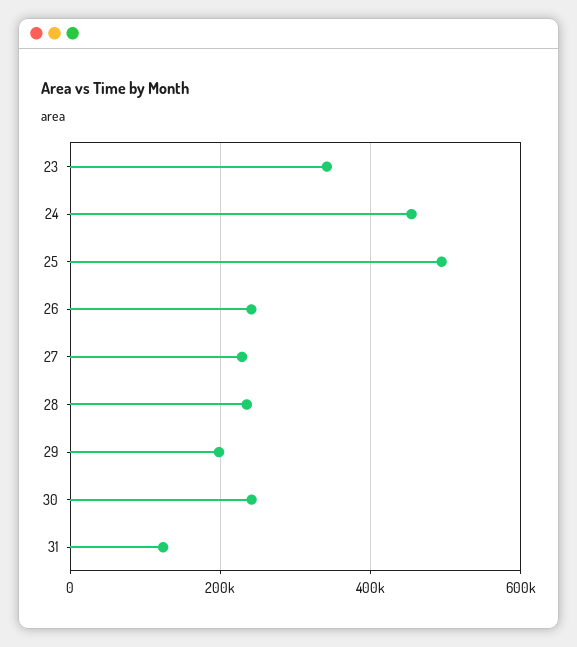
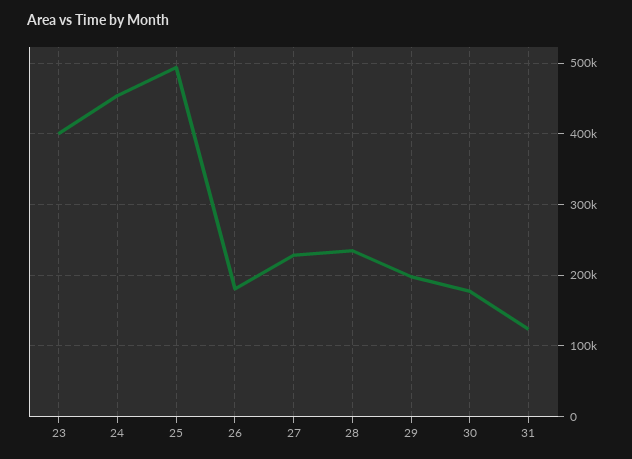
23: 340000 -> 400000
26: 240000 -> 180000
30: 240000 -> 180000

